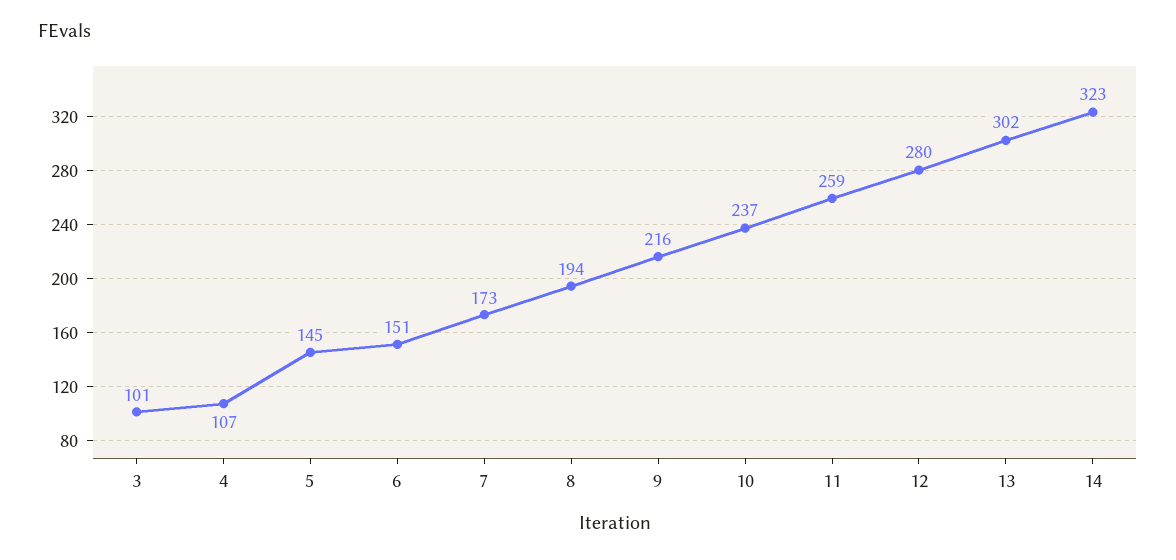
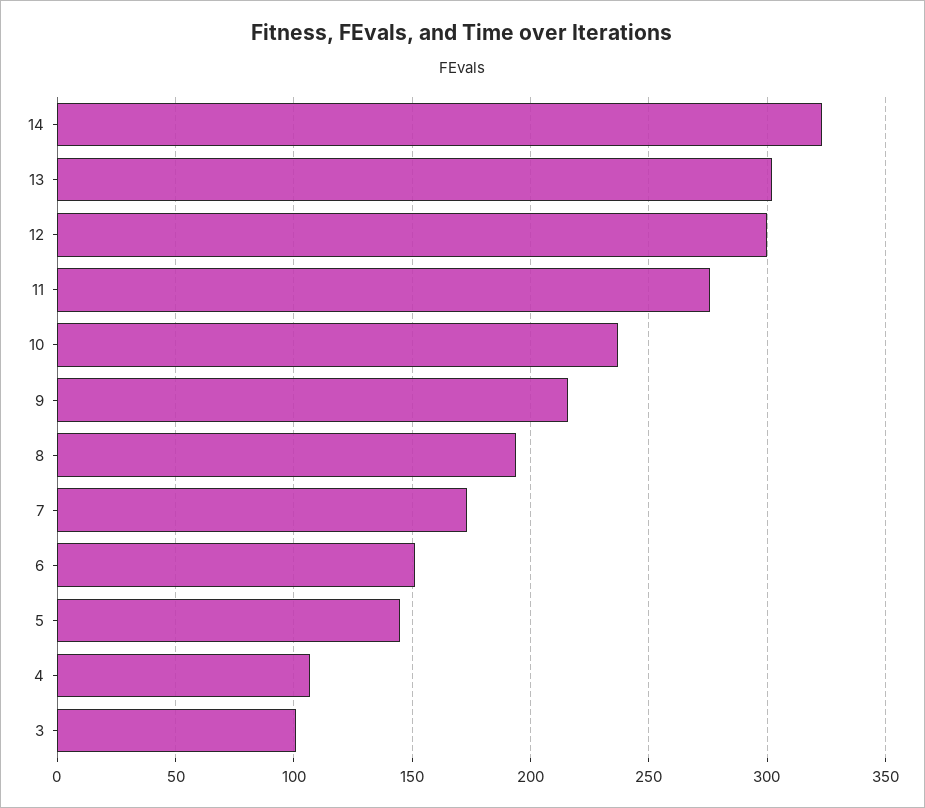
11: 259 -> 275
12: 280 -> 300

